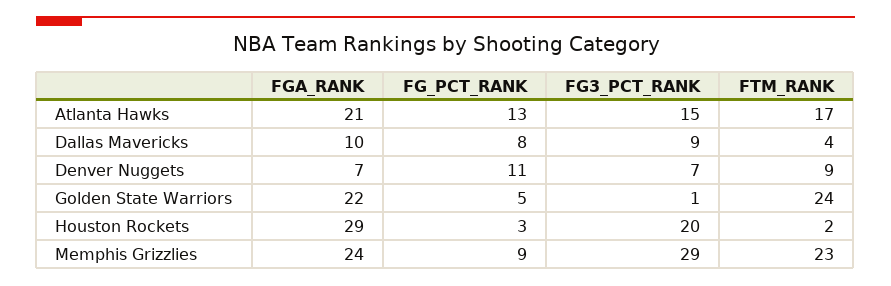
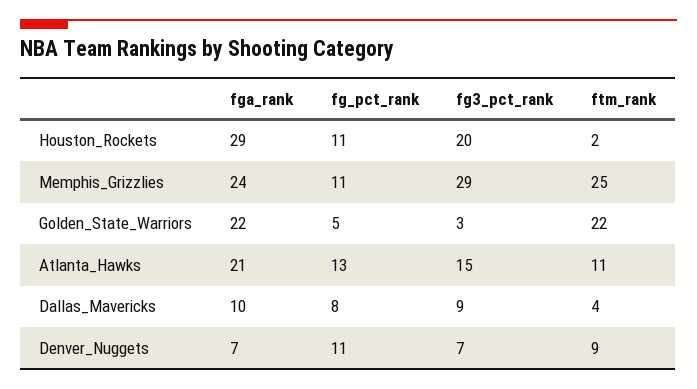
FTM_RANK, Atlanta Hawks: 17 -> 11
FG3_PCT_RANK, Golden State Warriors: 1 -> 3
FTM_RANK, Golden State Warriors: 24 -> 22
FG_PCT_RANK, Houston Rockets: 3 -> 11
FG_PCT_RANK, Memphis Grizzlies: 9 -> 11
FTM_RANK, Memphis Grizzlies: 23 -> 25

